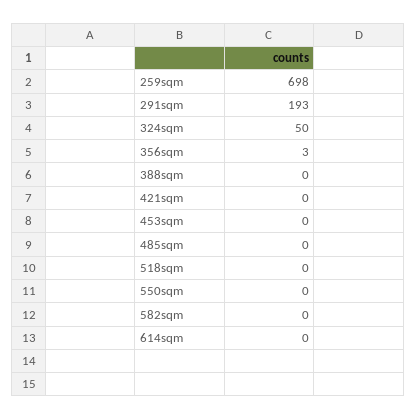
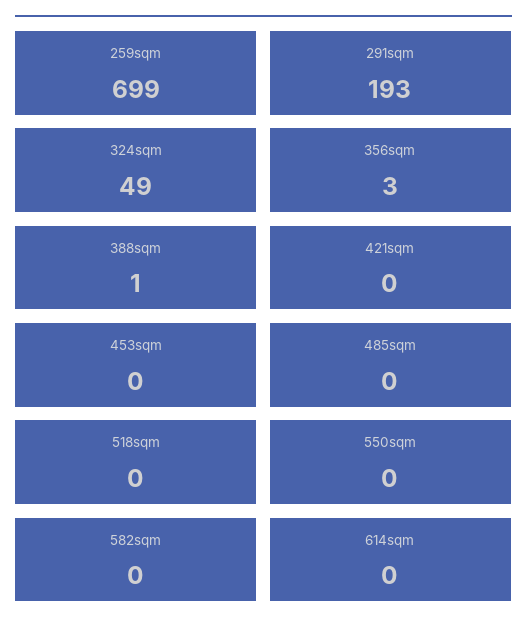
259sqm: 698 -> 699
324sqm: 50 -> 49
388sqm: 0 -> 1

